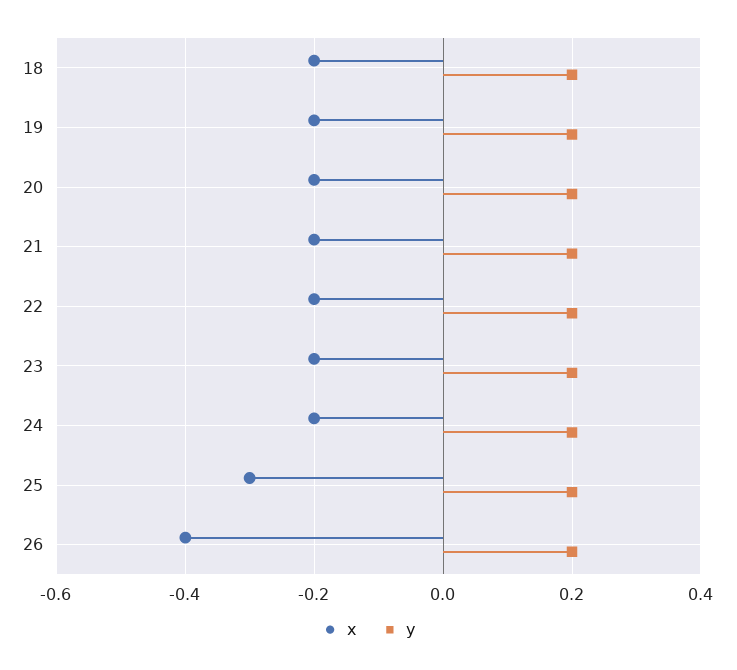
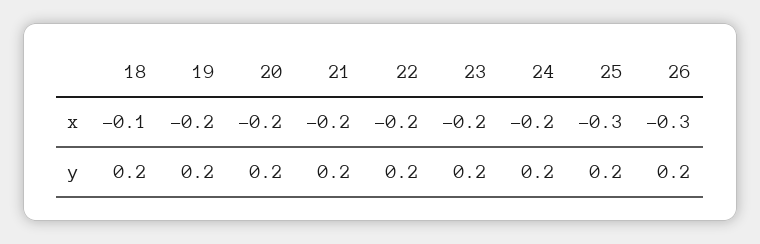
x, 18: -0.2 -> -0.1
x, 26: -0.4 -> -0.3

